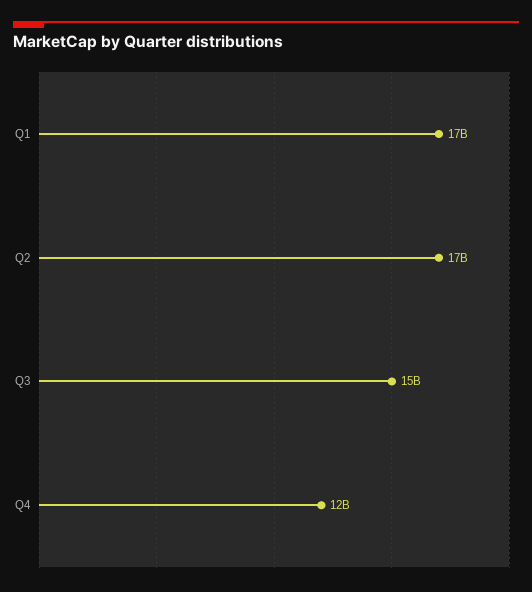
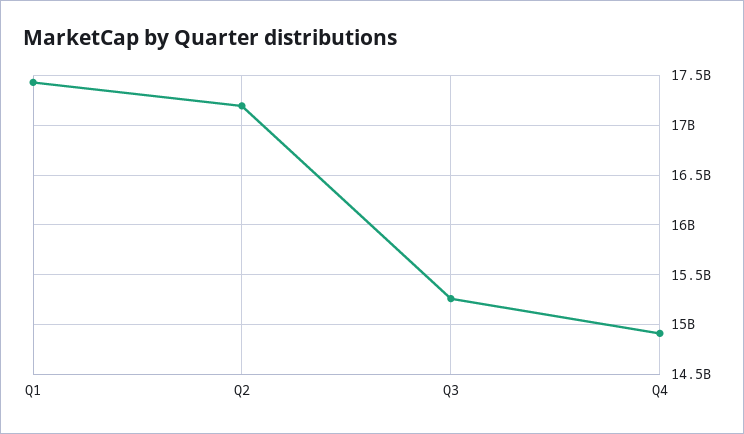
Q4: 12000000000 -> 14900000000

